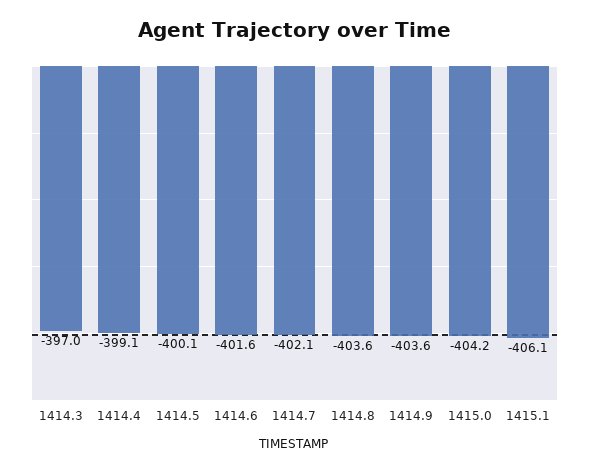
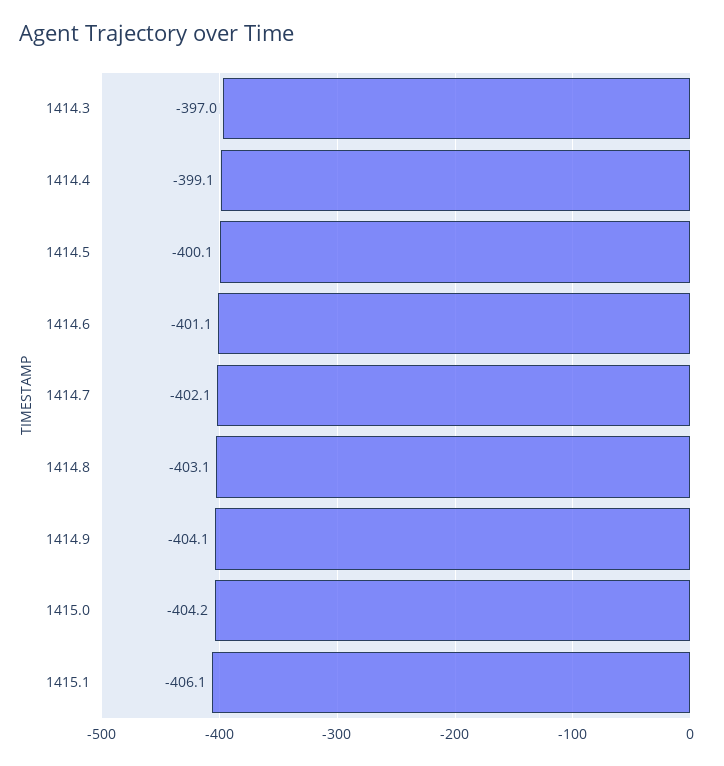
1414.6: -401.6 -> -401.1
1414.8: -403.6 -> -403.1
1414.9: -403.6 -> -404.1

